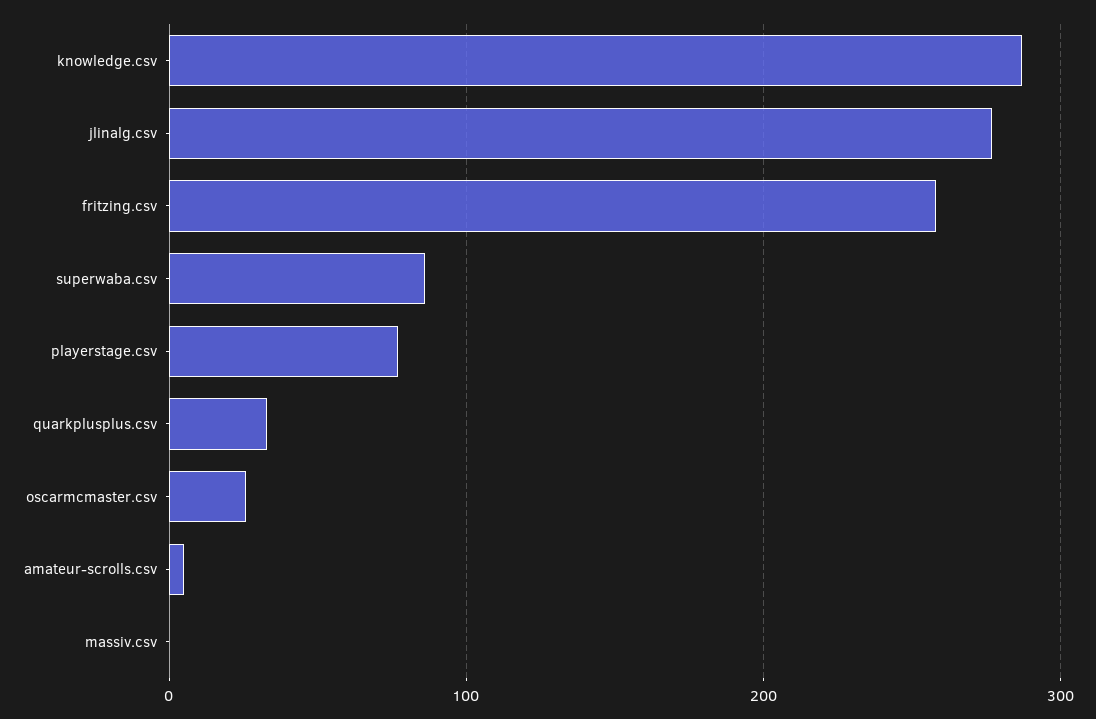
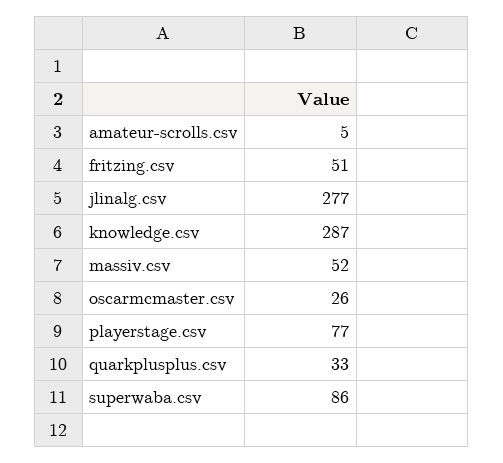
fritzing.csv: 260 -> 51
massiv.csv: 0 -> 52

